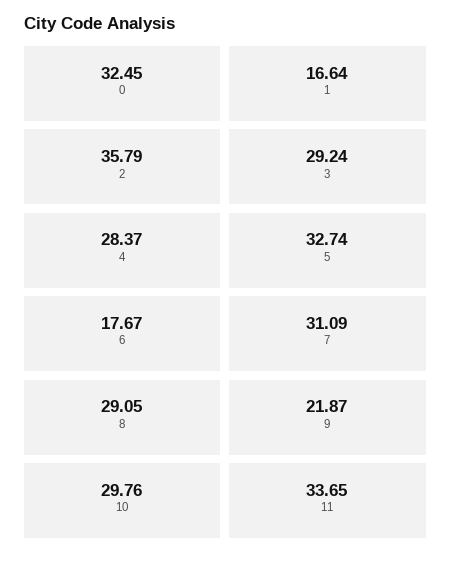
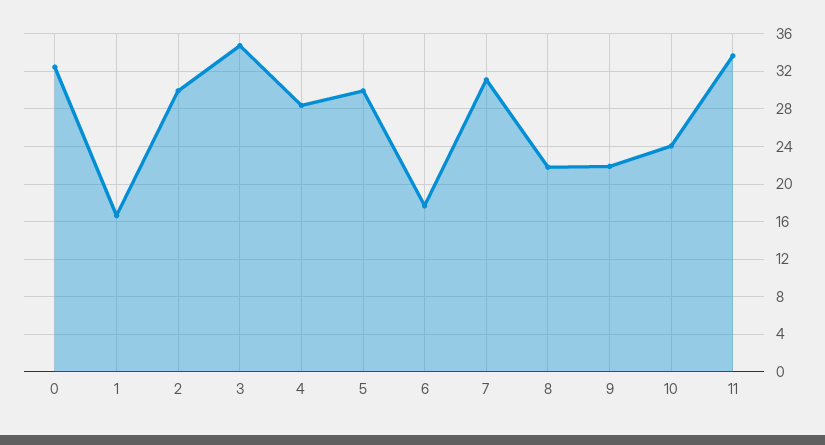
2: 35.79 -> 30
3: 29.24 -> 35
5: 32.74 -> 30
8: 29.05 -> 22
10: 29.76 -> 24

